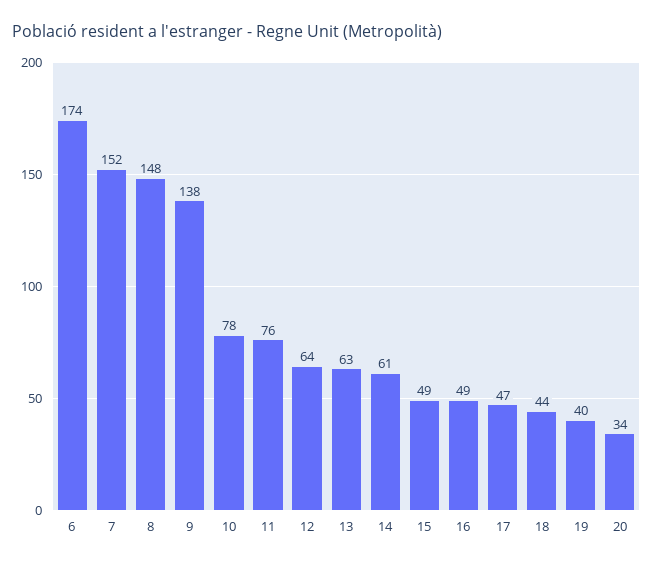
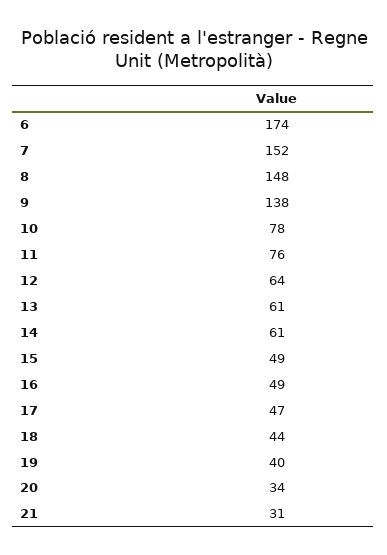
13: 63 -> 61
21: none -> 31

